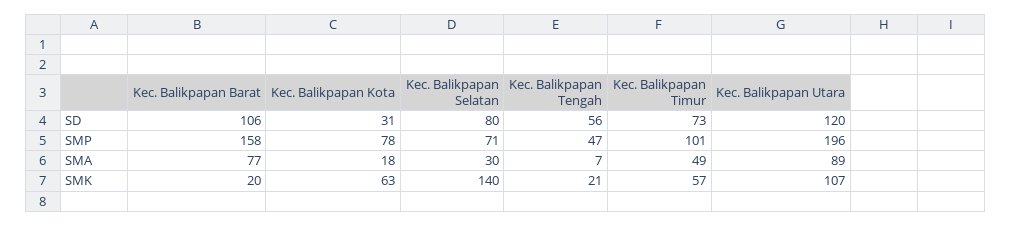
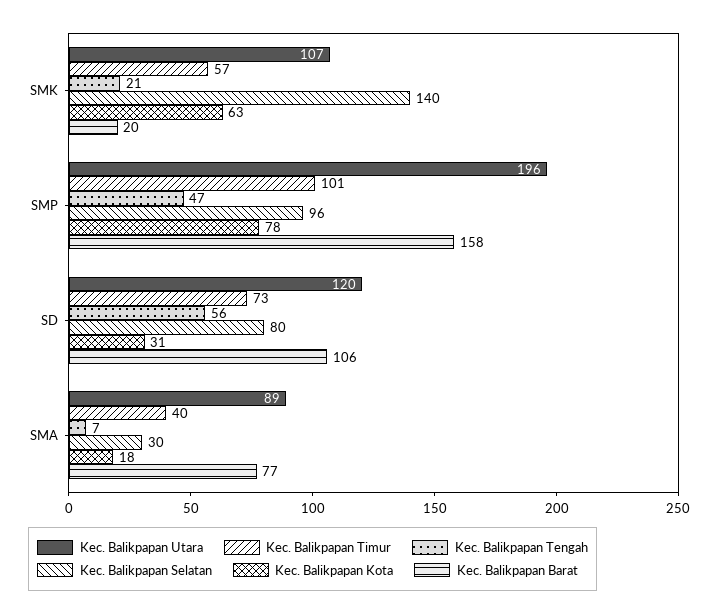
Kec. Balikpapan Selatan, SMP: 71 -> 96
Kec. Balikpapan Timur, SMA: 49 -> 40

